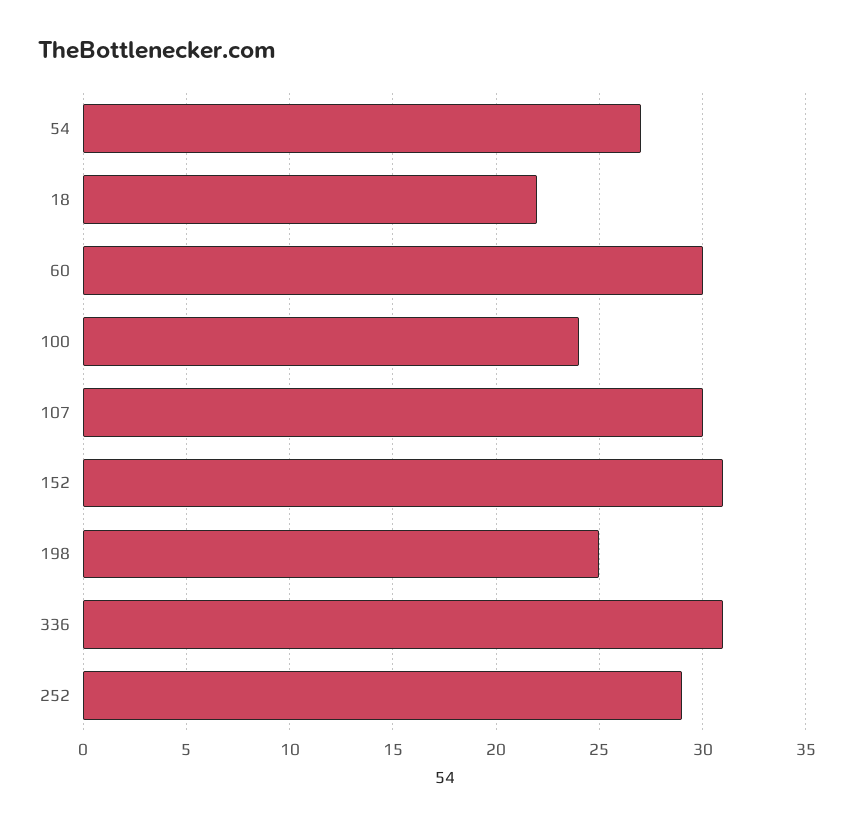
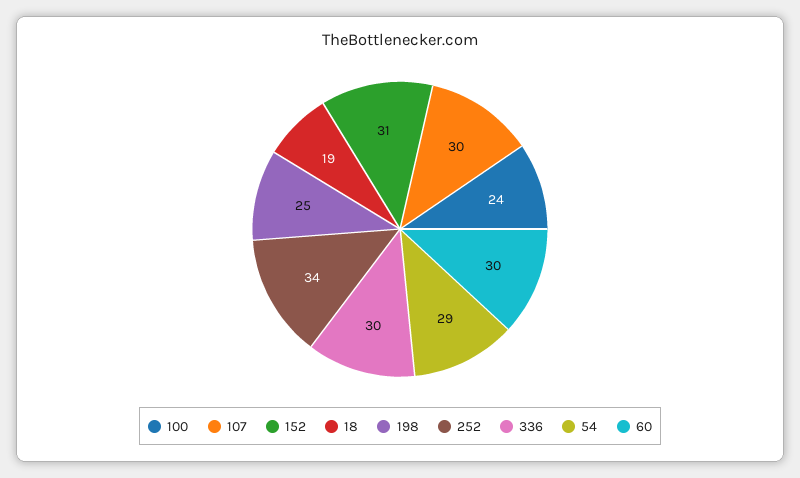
54: 27 -> 29
18: 22 -> 19
336: 31 -> 30
252: 29 -> 34

